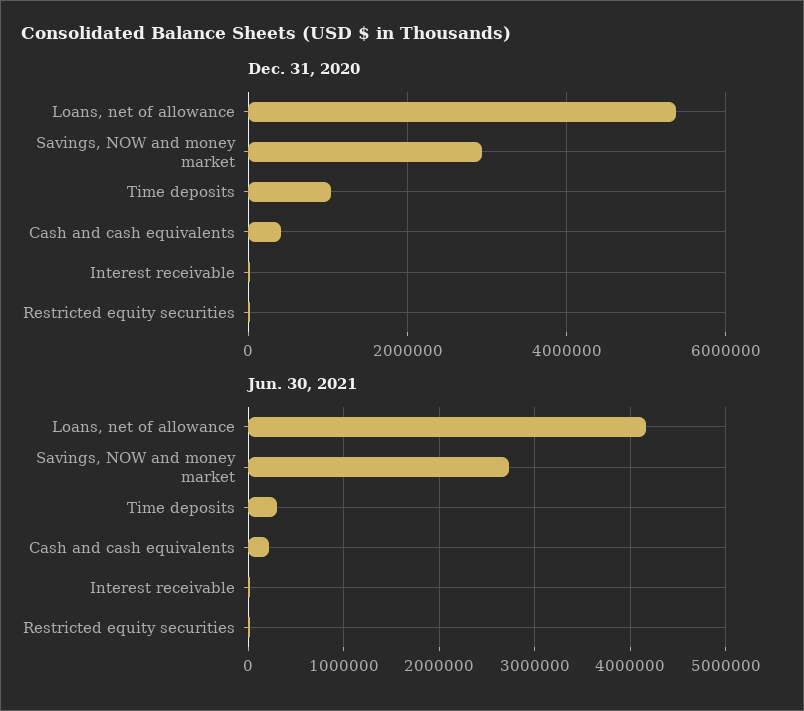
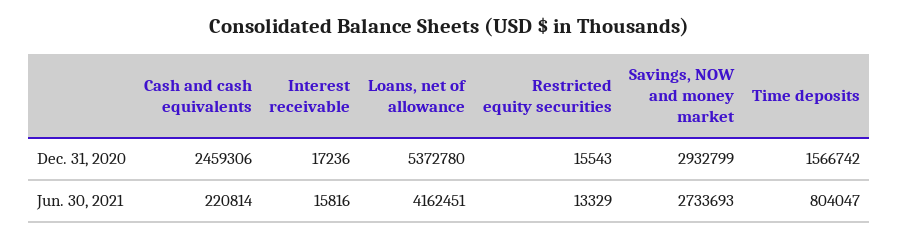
Dec. 31, 2020, Time deposits: 1000000 -> 1566742
Dec. 31, 2020, Cash and cash equivalents: 400000 -> 2459306
Jun. 30, 2021, Time deposits: 300000 -> 804047

